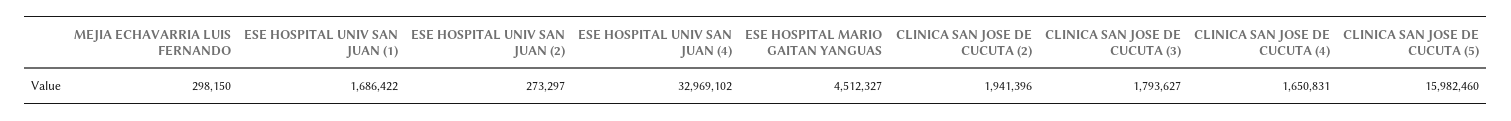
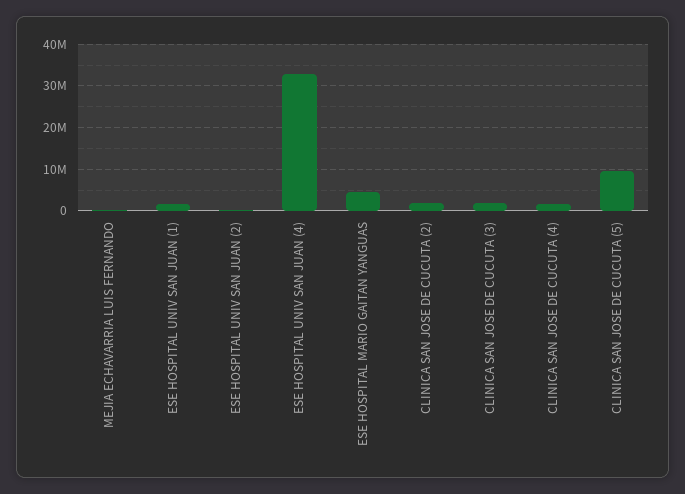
CLINICA SAN JOSE DE CUCUTA (5): 15982460 -> 10000000

